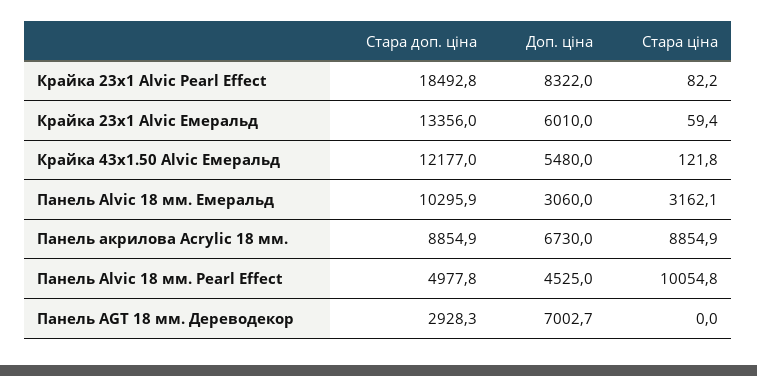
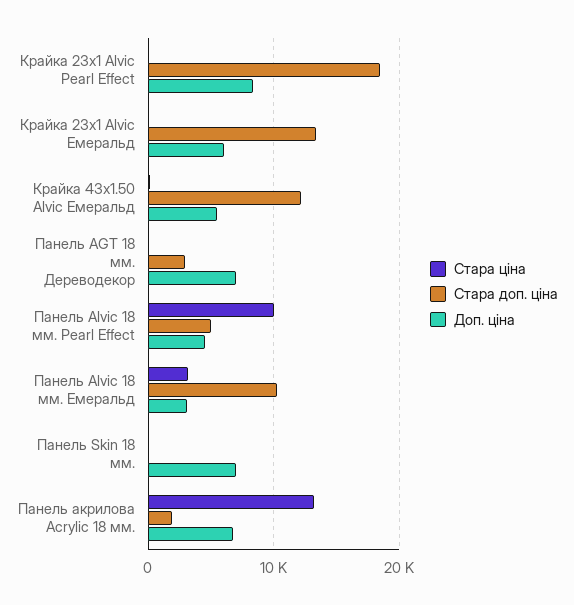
Стара доп. ціна, Панель акрилова Acrylic 18 мм.: 8854.9 -> 2000
Стара ціна, Панель акрилова Acrylic 18 мм.: 8854.9 -> 13000
Стара ціна, Панель Skin 18 мм.: none -> 0
Стара доп. ціна, Панель Skin 18 мм.: none -> 0
Доп. ціна, Панель Skin 18 мм.: none -> 7000

